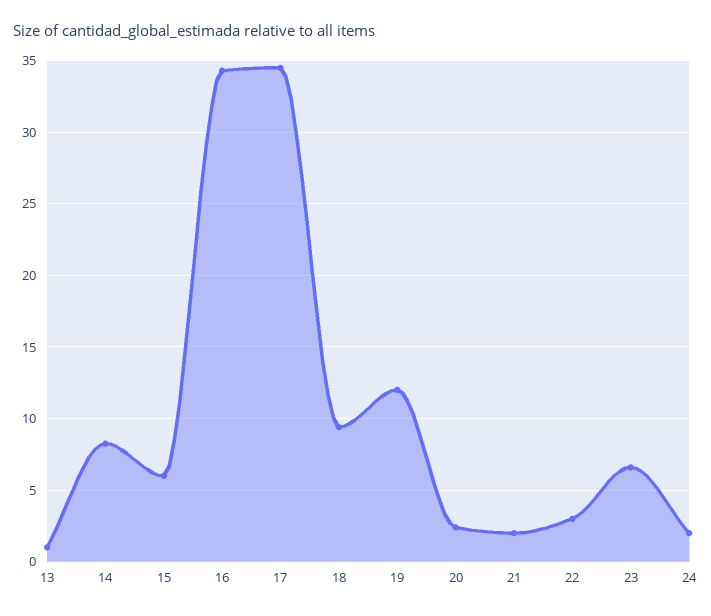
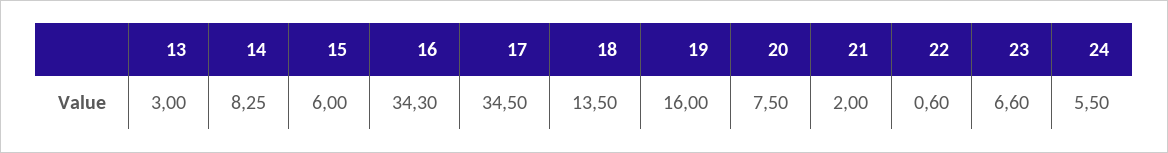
13: 1 -> 3
18: 9.5 -> 13.5
19: 12 -> 16
20: 2.5 -> 7.5
22: 3 -> 0.6
24: 2 -> 5.5

